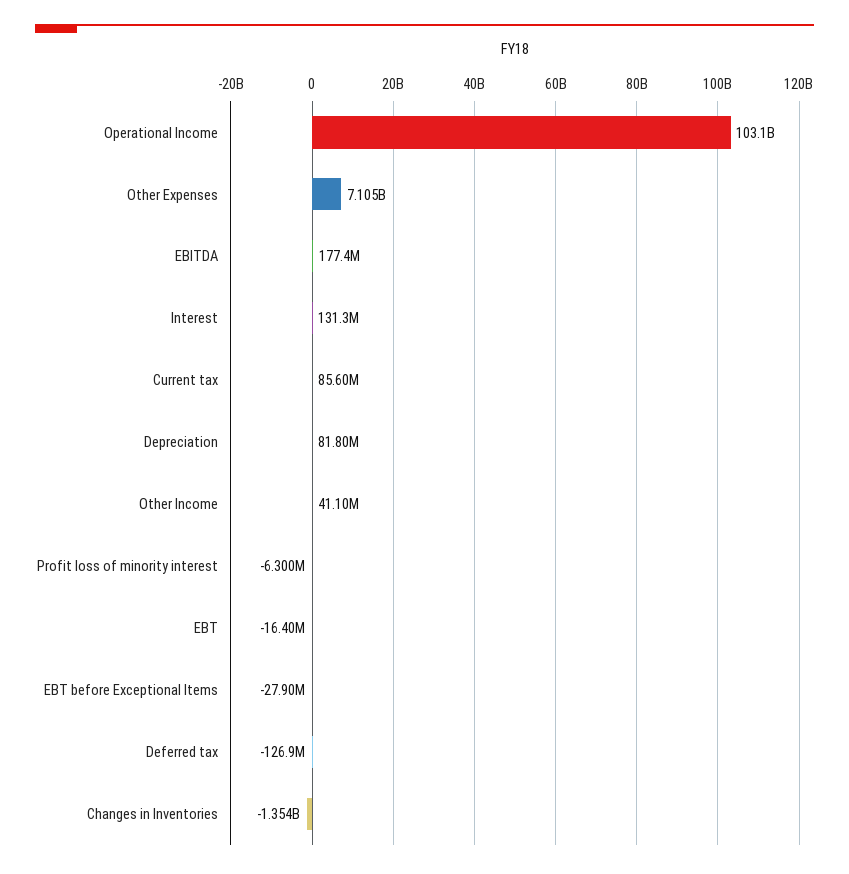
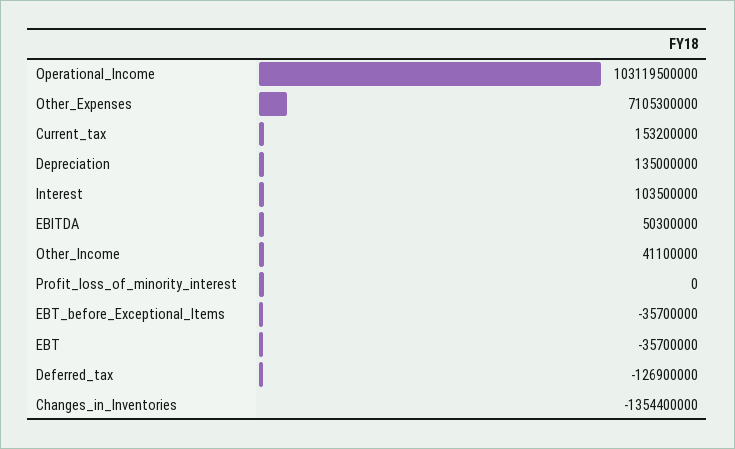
EBITDA: 177400000 -> 50300000
Interest: 131300000 -> 103500000
Current tax: 85600000 -> 153200000
Depreciation: 81800000 -> 135000000
Profit loss of minority interest: -6300000 -> 0
EBT: -16400000 -> -35700000
EBT before Exceptional Items: -27900000 -> -35700000

